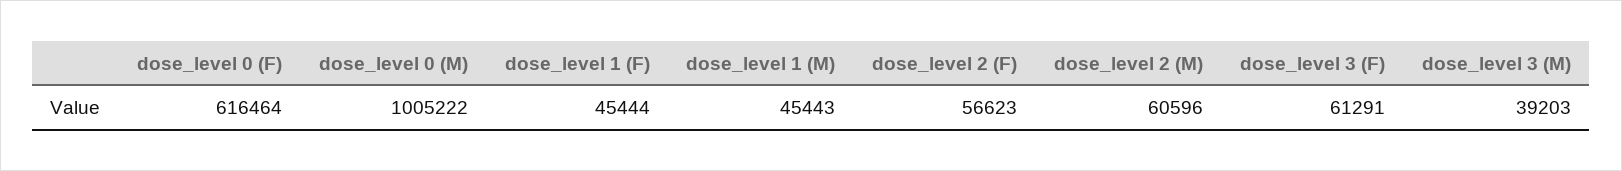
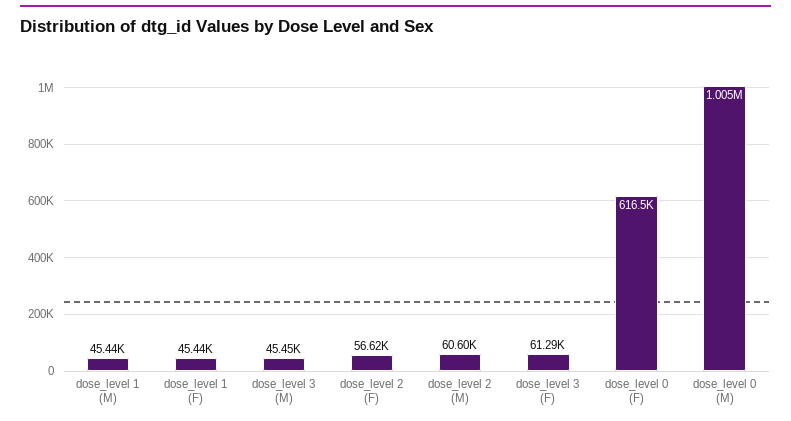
dose_level 3 (M): 39203 -> 45450

